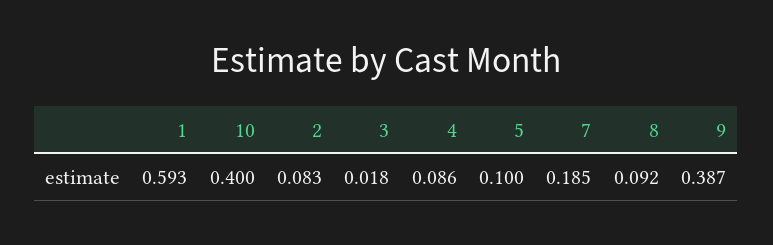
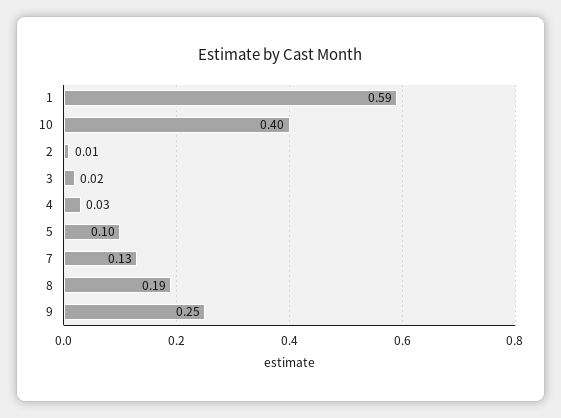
2: 0.083 -> 0.01
4: 0.086 -> 0.03
7: 0.185 -> 0.13
8: 0.092 -> 0.19
9: 0.387 -> 0.25

